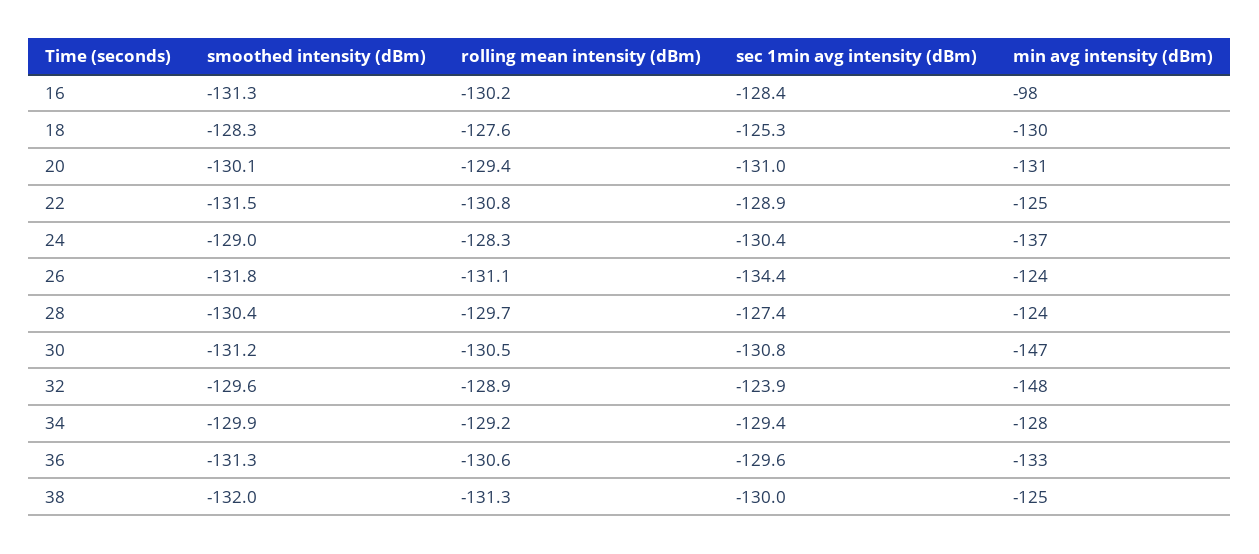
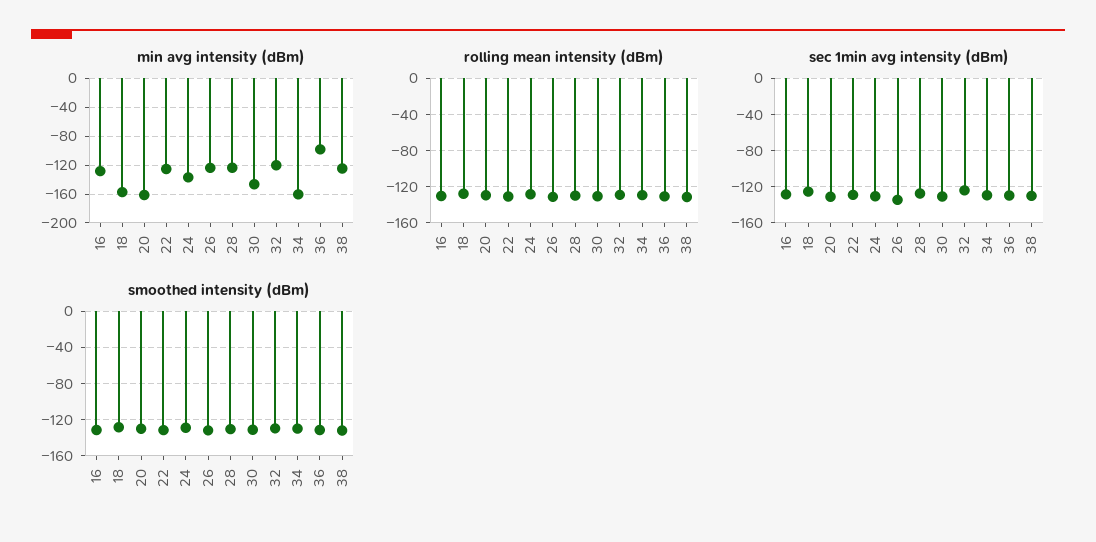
min avg intensity (dBm), 16: -98 -> -130
min avg intensity (dBm), 18: -130 -> -160
min avg intensity (dBm), 20: -131 -> -160
min avg intensity (dBm), 32: -148 -> -120
min avg intensity (dBm), 34: -128 -> -160
min avg intensity (dBm), 36: -133 -> -100

